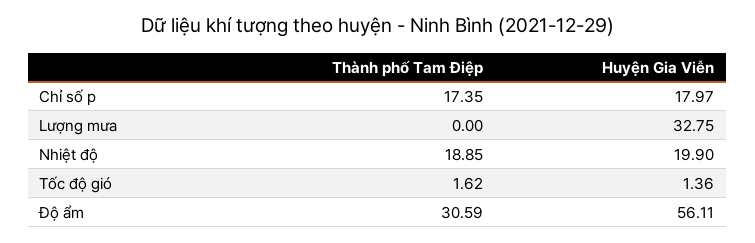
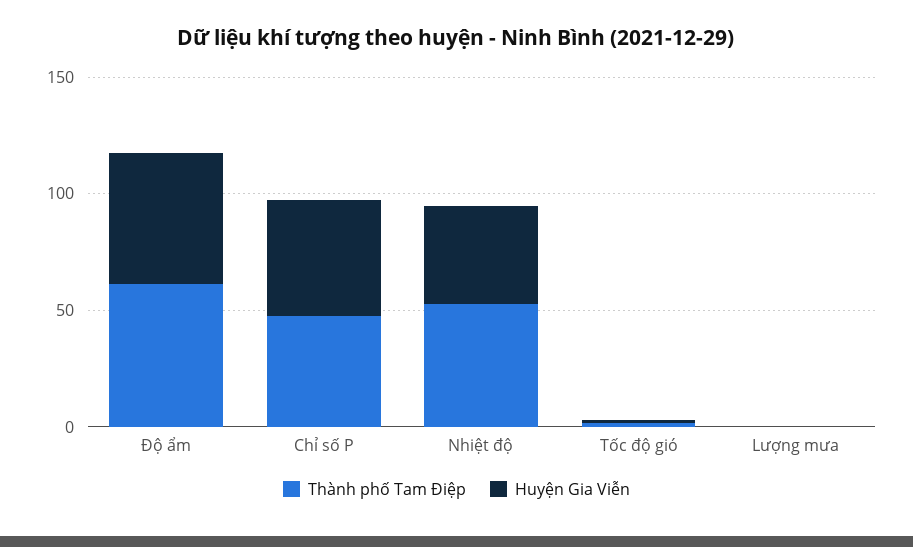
Thành phố Tam Điệp, Chỉ số p: 17.35 -> 50
Huyện Gia Viễn, Chỉ số p: 17.97 -> 50
Huyện Gia Viễn, Lượng mưa: 32.75 -> 0
Thành phố Tam Điệp, Nhiệt độ: 18.85 -> 50
Huyện Gia Viễn, Nhiệt độ: 19.9 -> 40
Thành phố Tam Điệp, Độ ẩm: 30.59 -> 60

